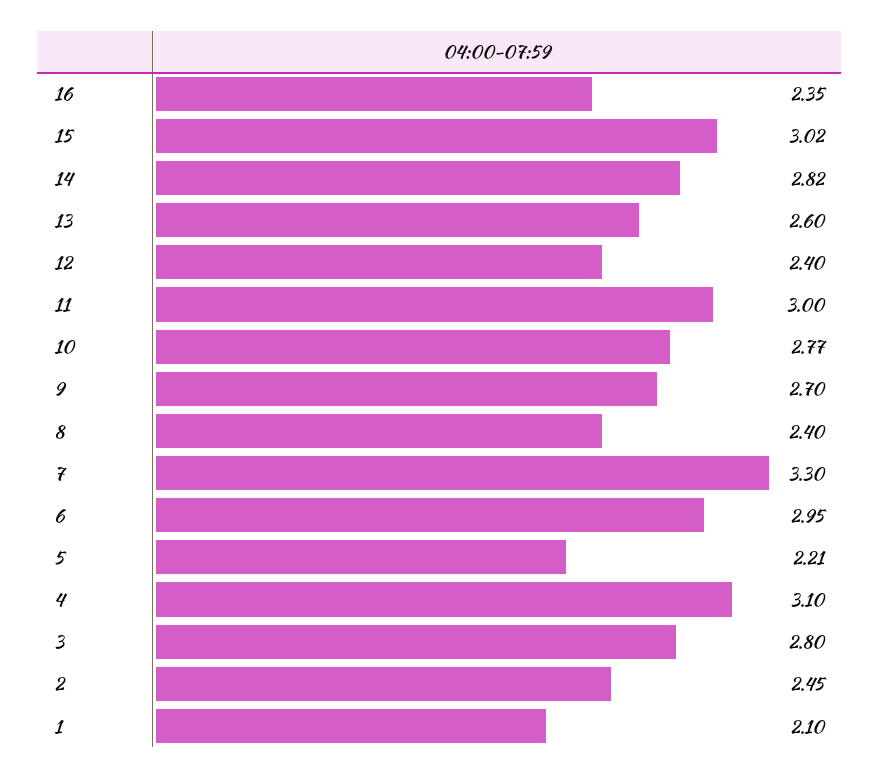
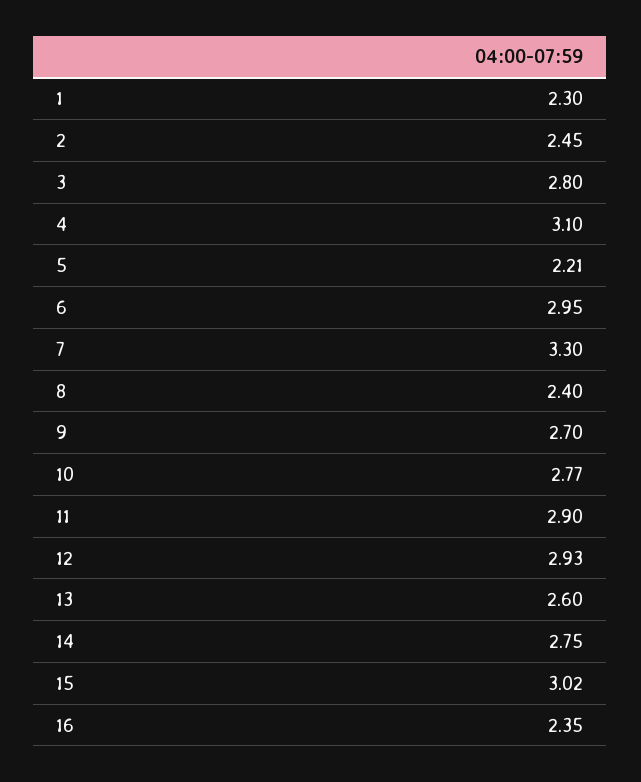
14: 2.82 -> 2.75
12: 2.4 -> 2.93
11: 3 -> 2.9
1: 2.1 -> 2.3

